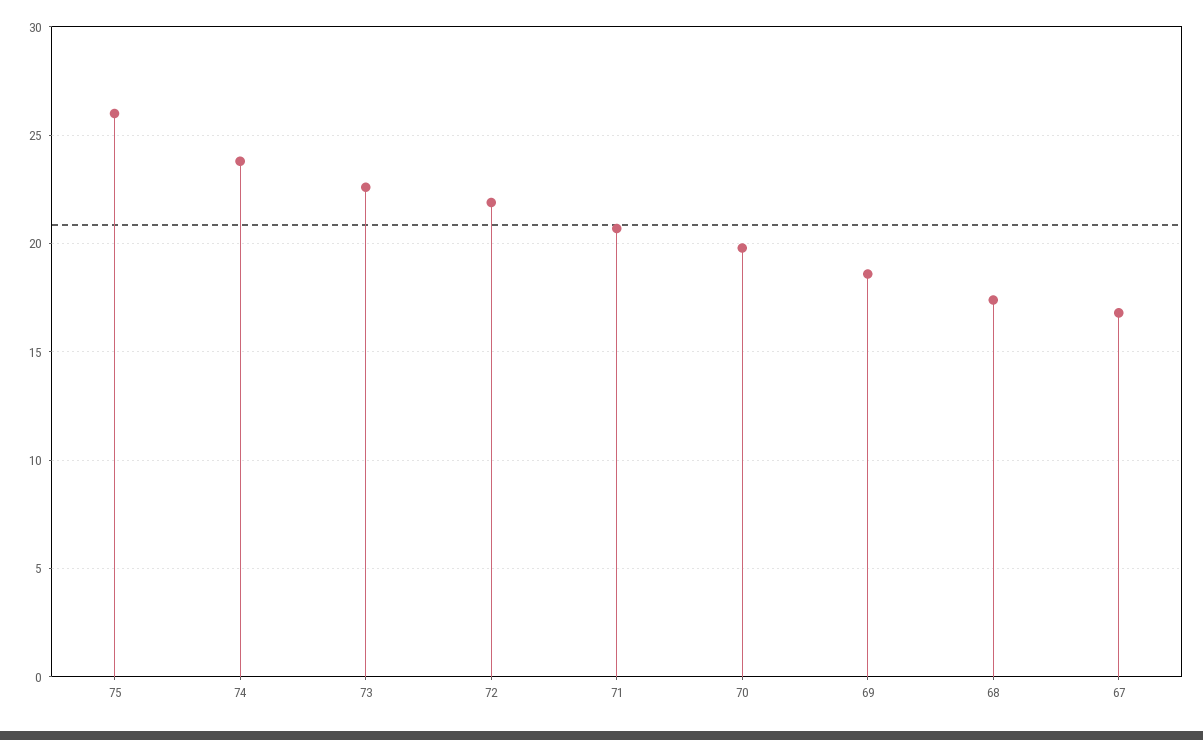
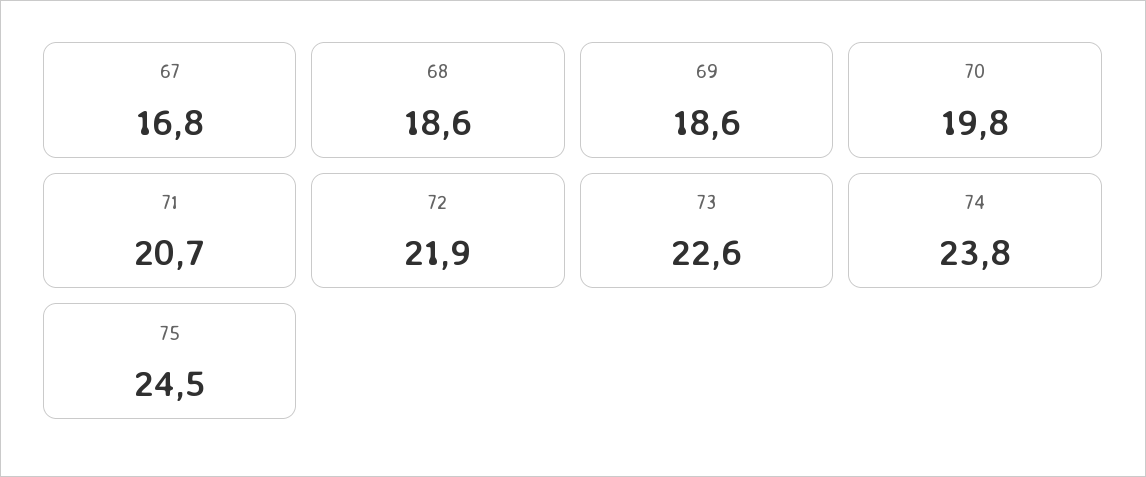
75: 26 -> 24.5
68: 17.5 -> 18.6

